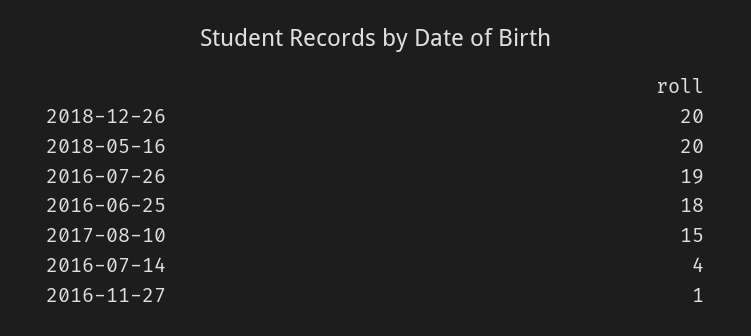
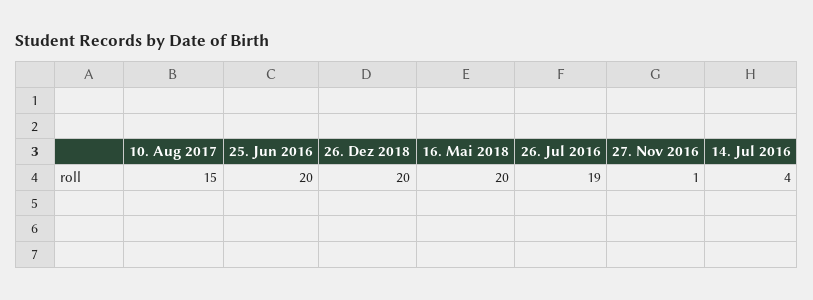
2016-06-25: 18 -> 20

